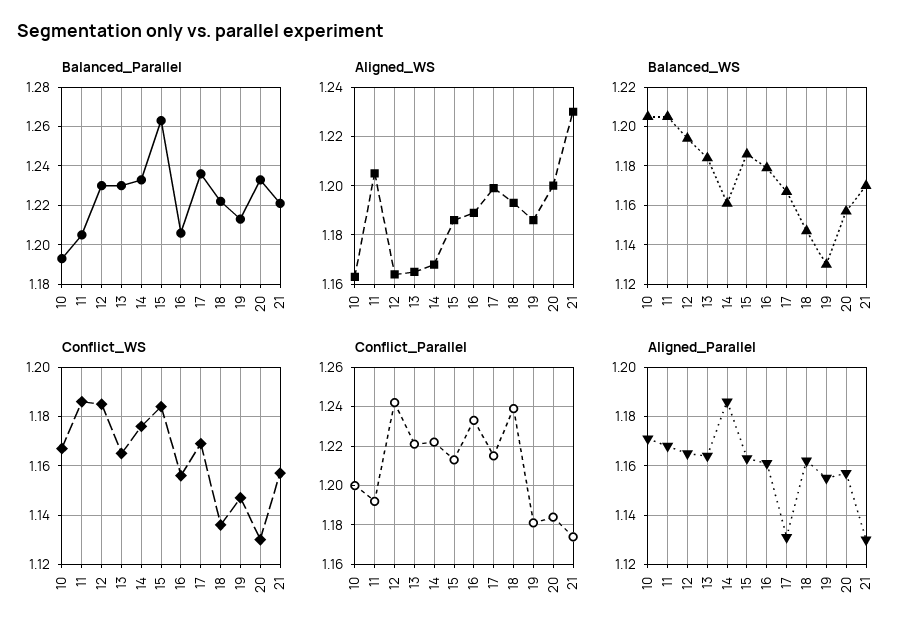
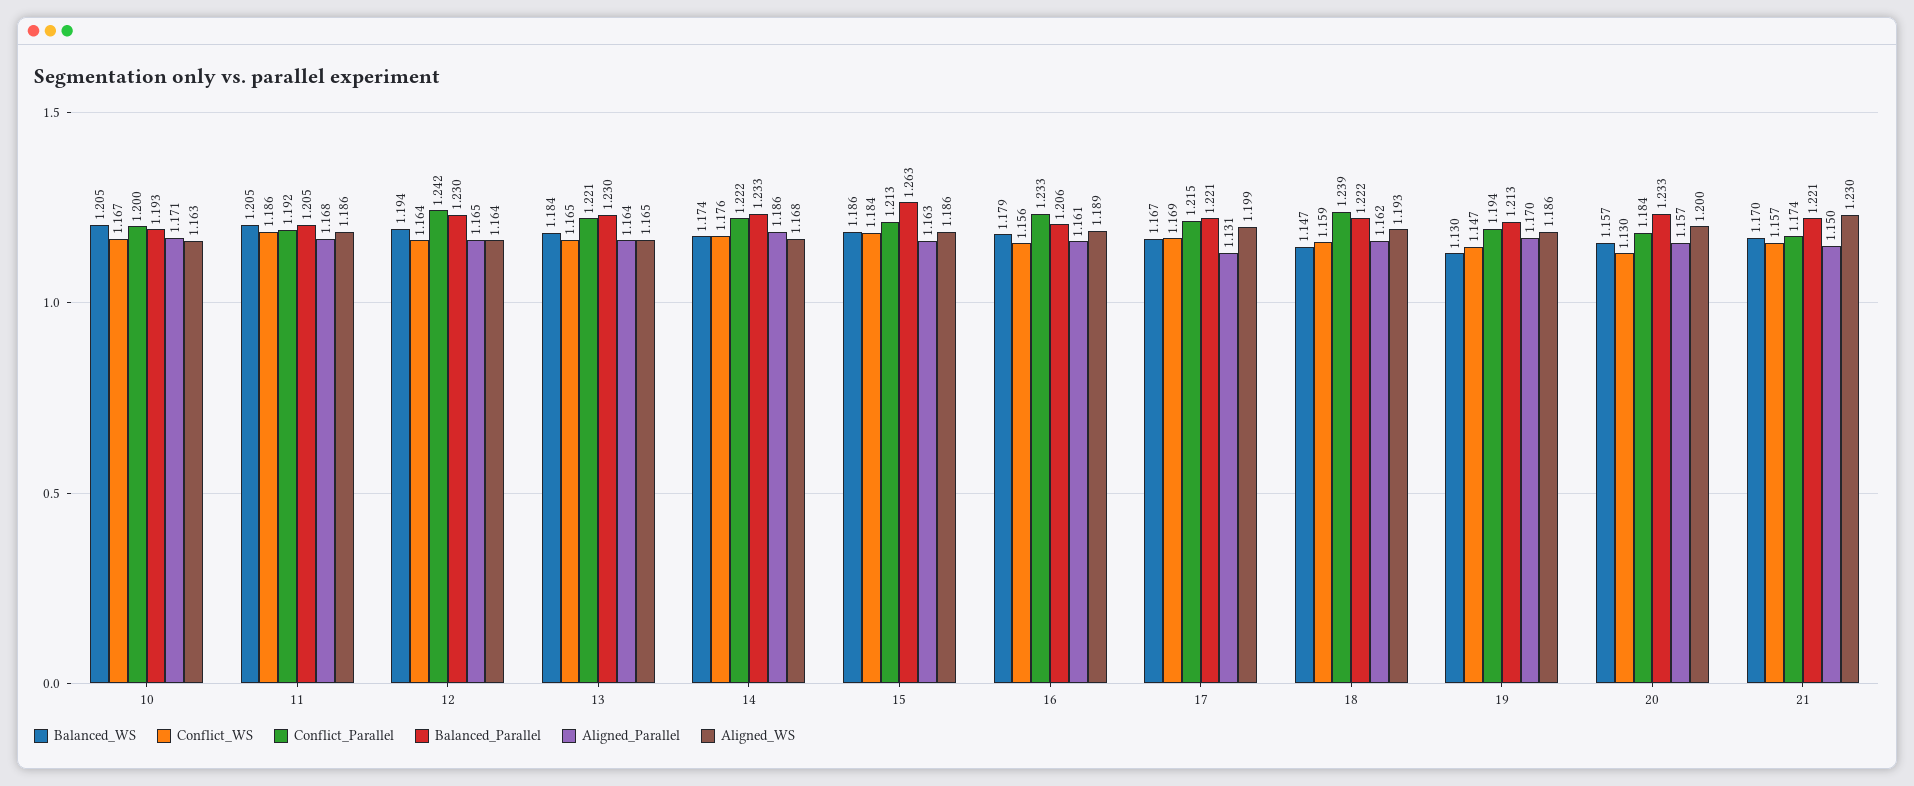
Balanced_Parallel, 17: 1.235 -> 1.221
Aligned_WS, 11: 1.205 -> 1.186
Balanced_WS, 14: 1.16 -> 1.174
Conflict_WS, 12: 1.185 -> 1.164
Conflict_WS, 18: 1.135 -> 1.159
Conflict_Parallel, 19: 1.18 -> 1.194
Aligned_Parallel, 19: 1.155 -> 1.17
Aligned_Parallel, 21: 1.13 -> 1.15

